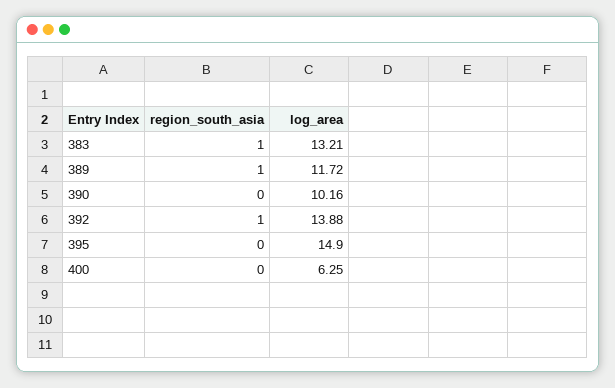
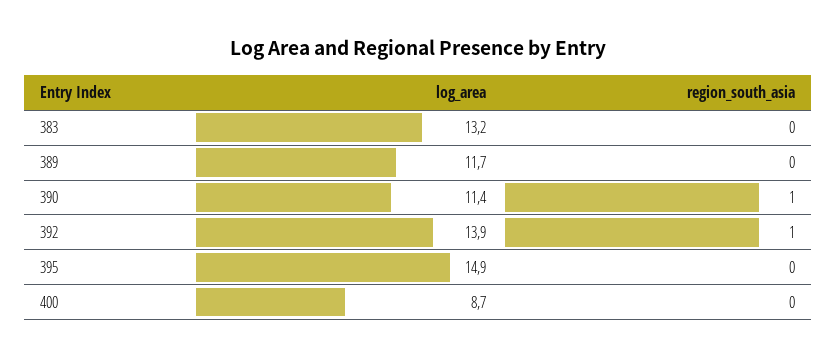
region_south_asia, 383: 1 -> 0
region_south_asia, 389: 1 -> 0
region_south_asia, 390: 0 -> 1
log_area, 390: 10.16 -> 11.4
log_area, 400: 6.25 -> 8.7

